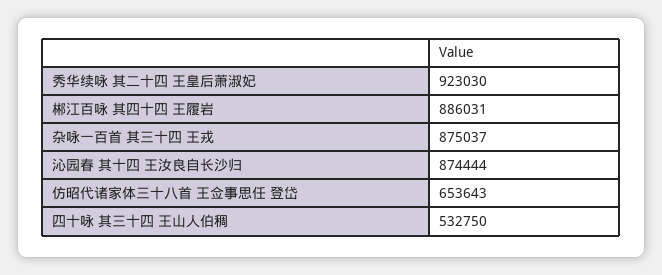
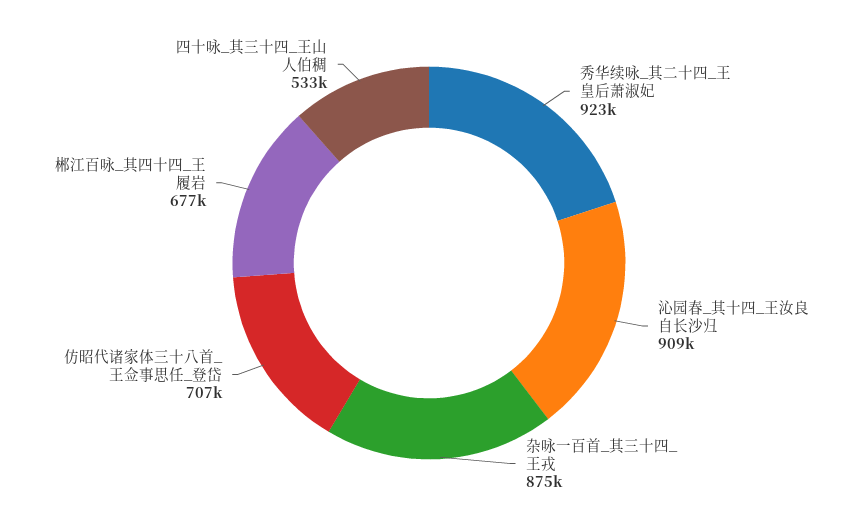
郴江百咏 其四十四 王履岩: 886031 -> 677000
沁园春 其十四 王汝良自长沙归: 874444 -> 909000
仿昭代诸家体三十八首 王佥事思任 登岱: 653643 -> 707000

